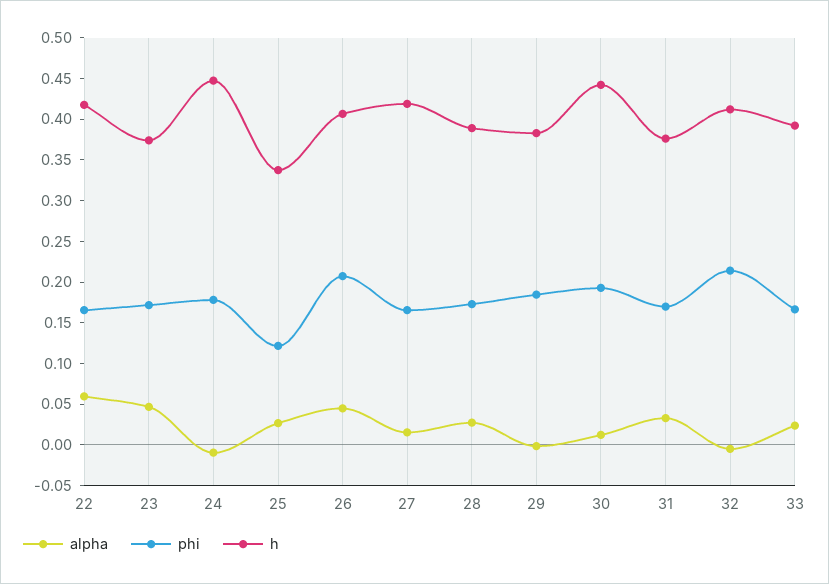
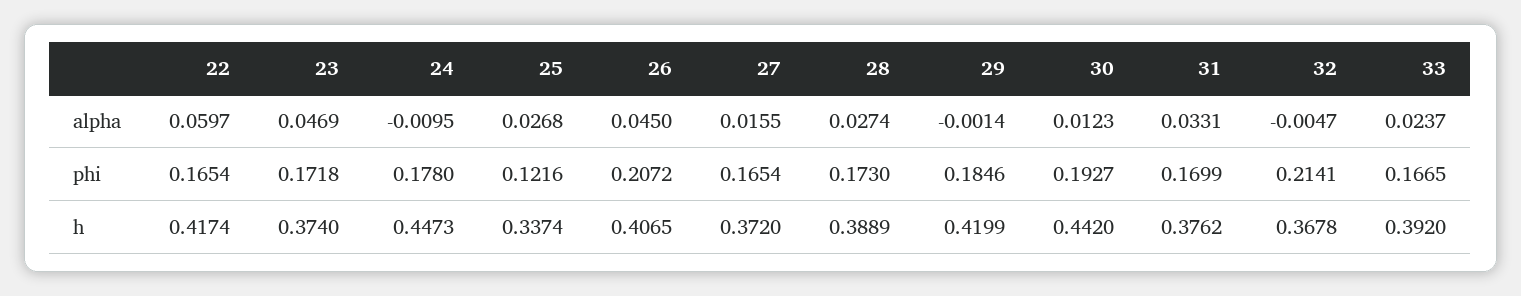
h, 27: 0.42 -> 0.372
h, 29: 0.38 -> 0.4199
h, 32: 0.41 -> 0.3678

